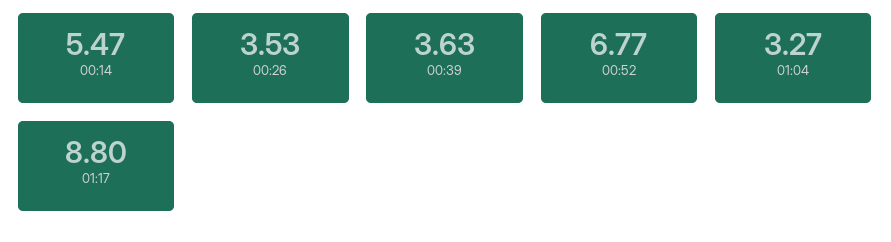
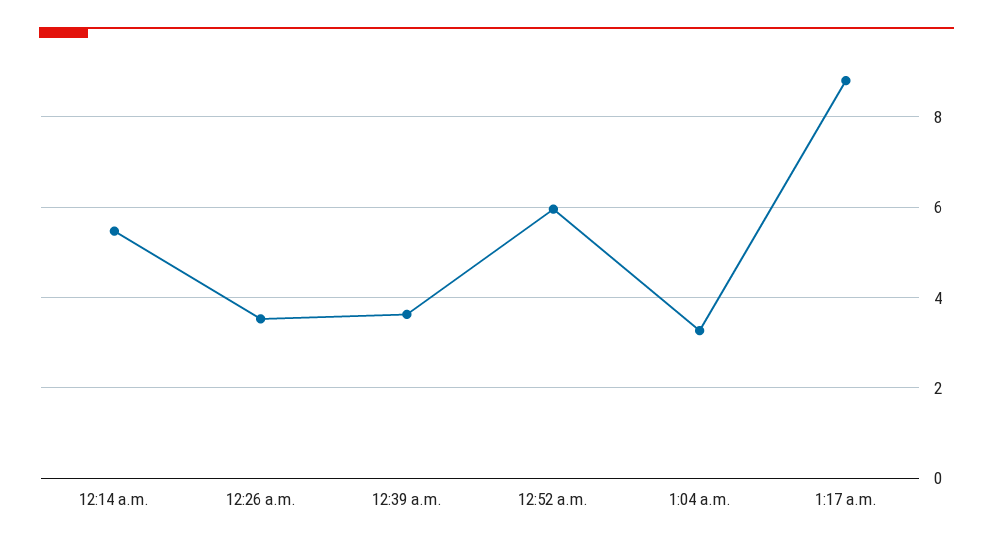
00:52: 6.77 -> 6

